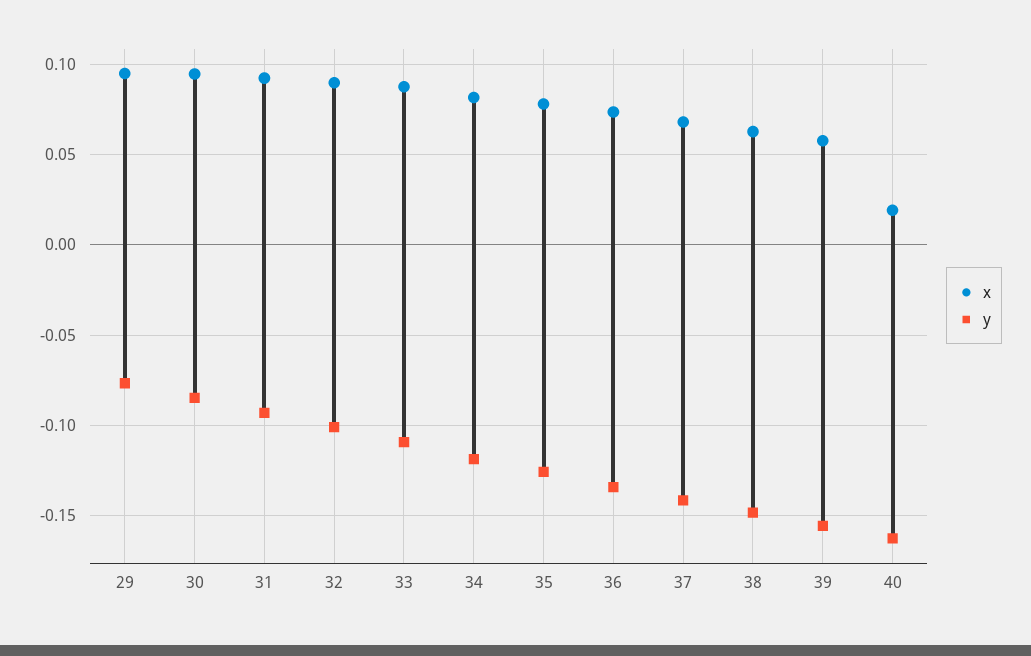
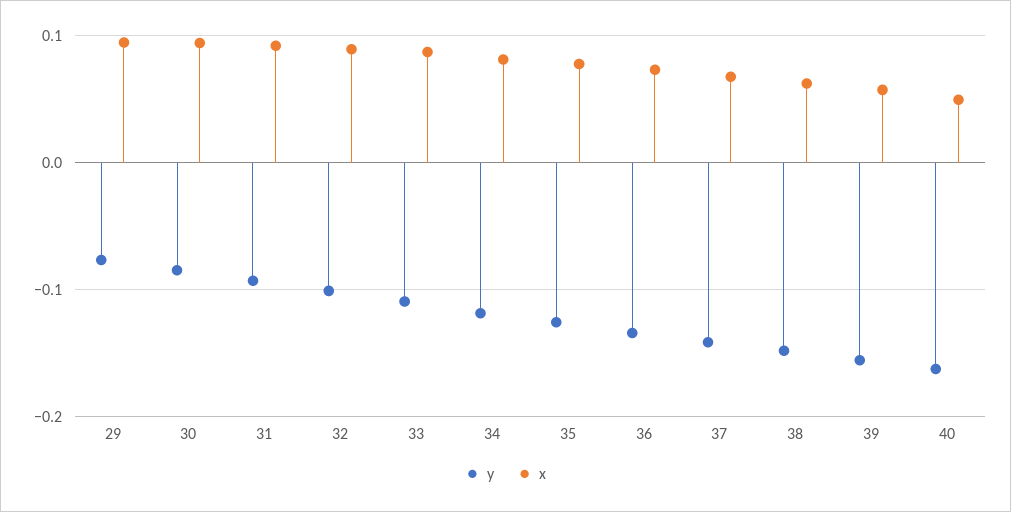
x, 40: 0.02 -> 0.05

